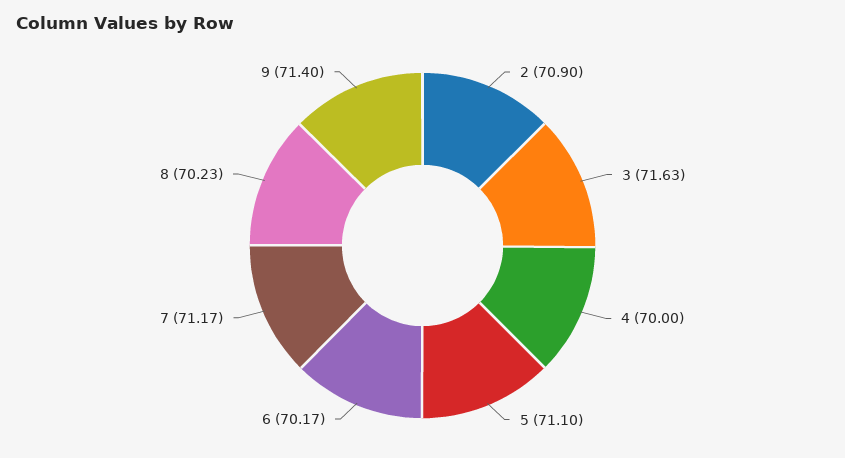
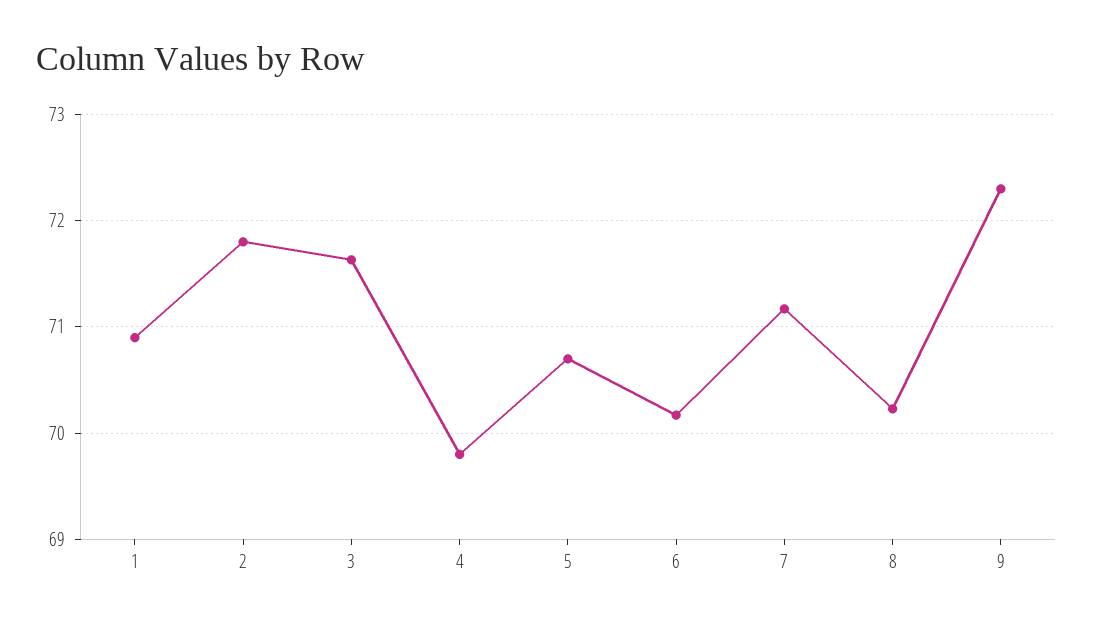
2: 70.9 -> 71.8
4: 70 -> 69.8
5: 71.1 -> 70.7
9: 71.4 -> 72.3
1: none -> 70.9

